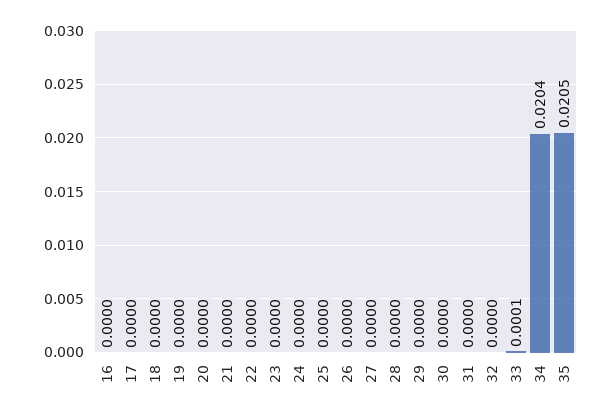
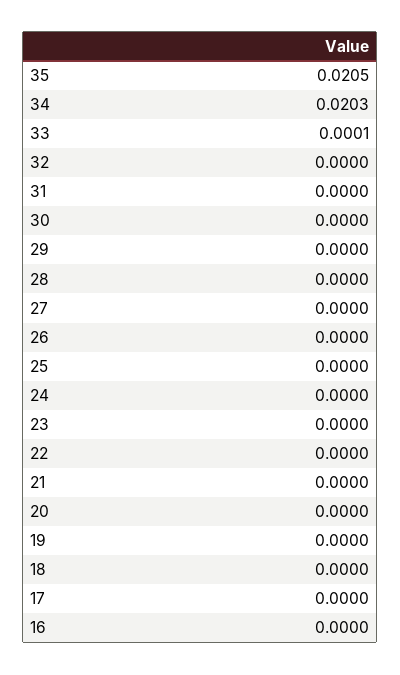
34: 0.0204 -> 0.0203

